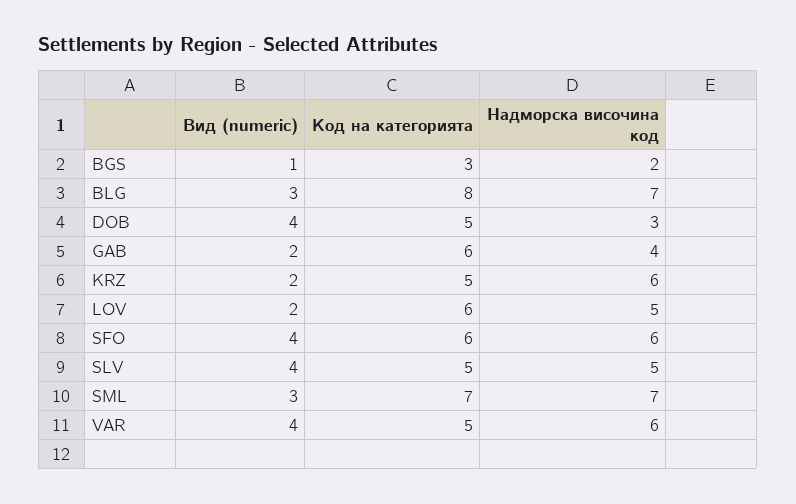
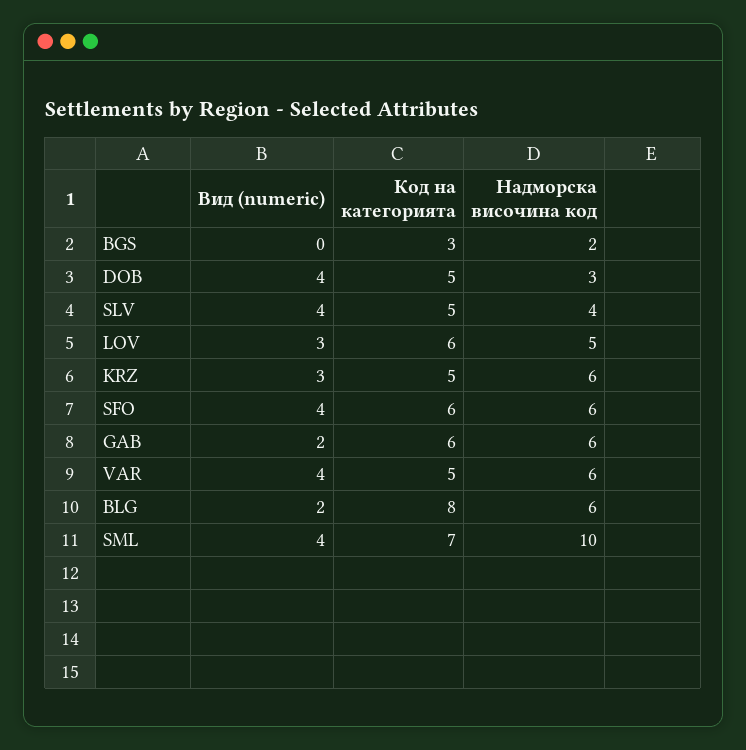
Вид (numeric), BGS: 1 -> 0
Вид (numeric), BLG: 3 -> 2
Надморска височина код, BLG: 7 -> 6
Надморска височина код, GAB: 4 -> 6
Вид (numeric), KRZ: 2 -> 3
Вид (numeric), LOV: 2 -> 3
Надморска височина код, SLV: 5 -> 4
Вид (numeric), SML: 3 -> 4
Надморска височина код, SML: 7 -> 10

